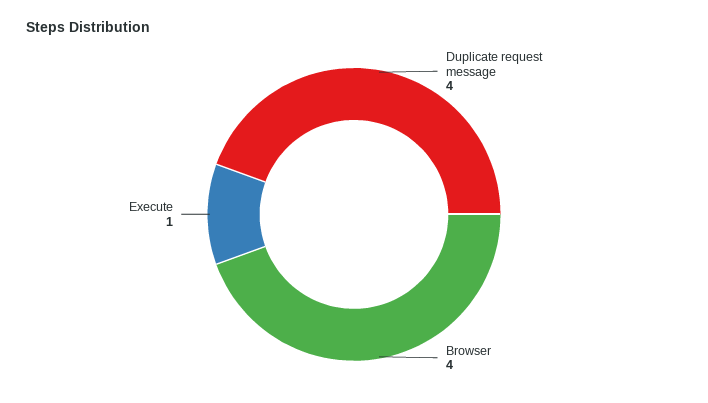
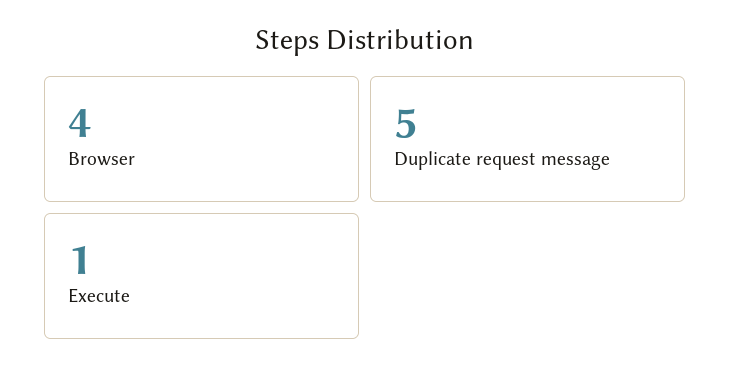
Duplicate request message: 4 -> 5

